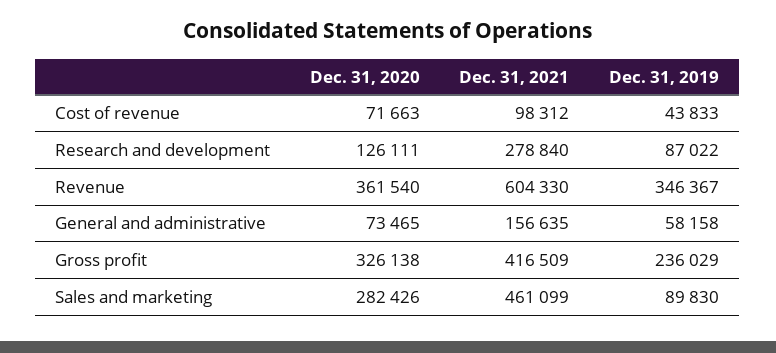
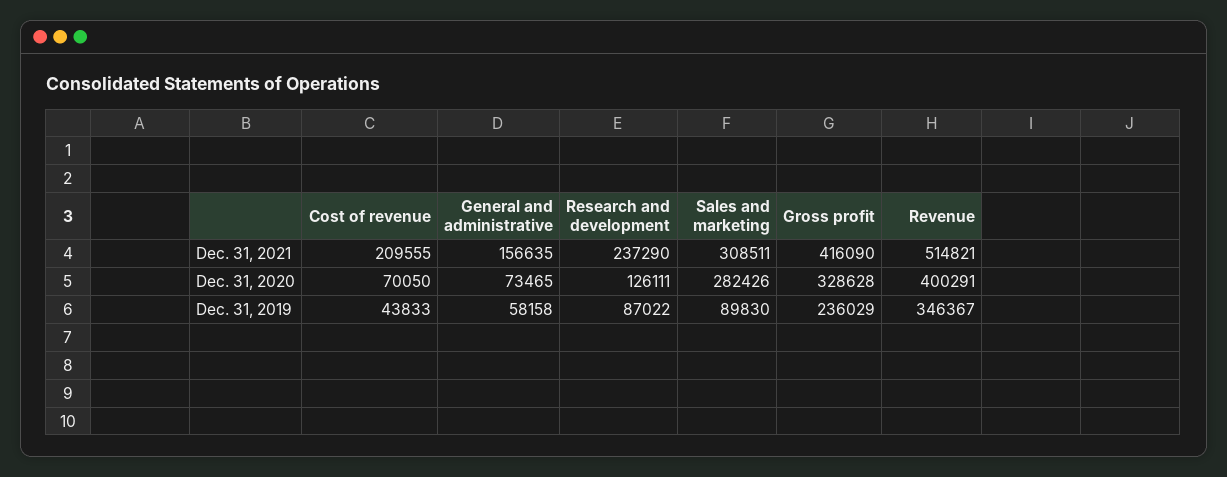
Dec. 31, 2020, Cost of revenue: 71663 -> 70050
Dec. 31, 2021, Cost of revenue: 98312 -> 209555
Dec. 31, 2021, Research and development: 278840 -> 237290
Dec. 31, 2020, Revenue: 361540 -> 400291
Dec. 31, 2021, Revenue: 604330 -> 514821
Dec. 31, 2020, Gross profit: 326138 -> 328628
Dec. 31, 2021, Gross profit: 416509 -> 416090
Dec. 31, 2021, Sales and marketing: 461099 -> 308511

